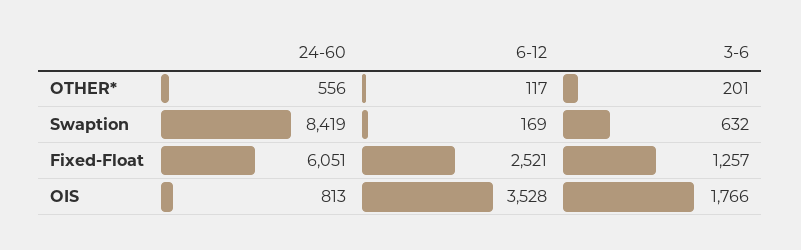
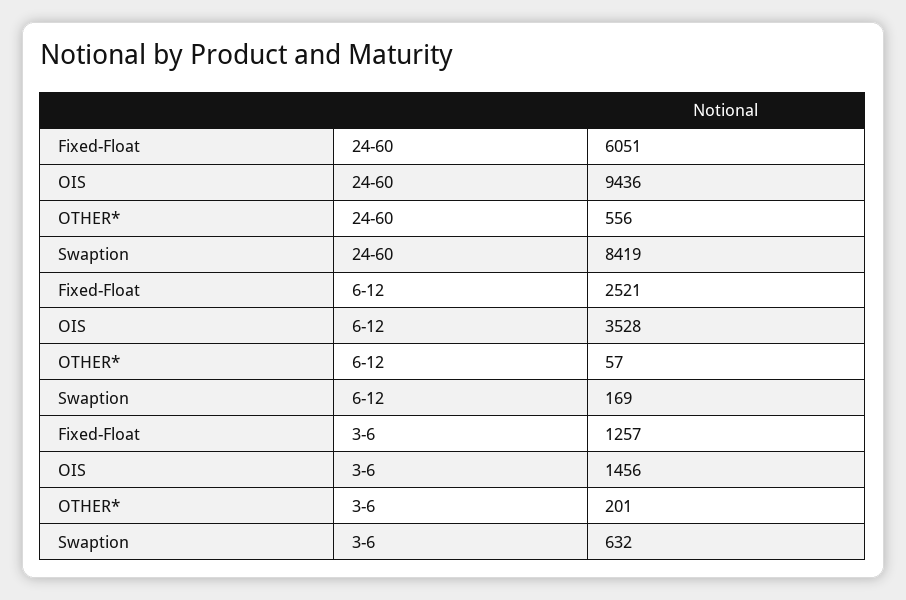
6-12, OTHER*: 117 -> 57
24-60, OIS: 813 -> 9436
3-6, OIS: 1766 -> 1456

